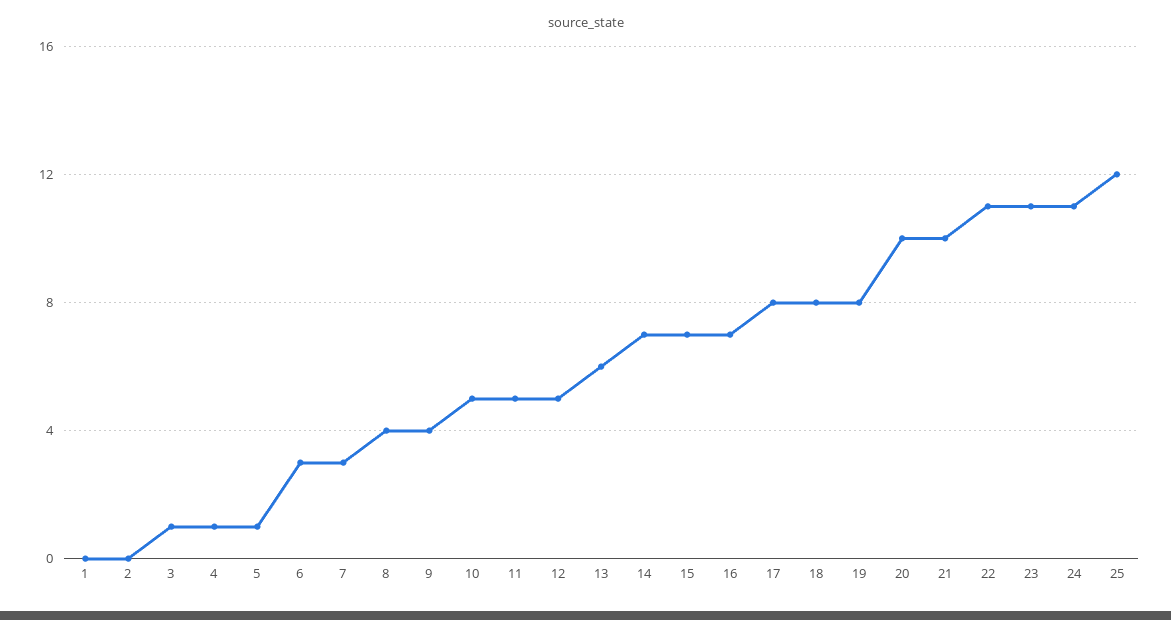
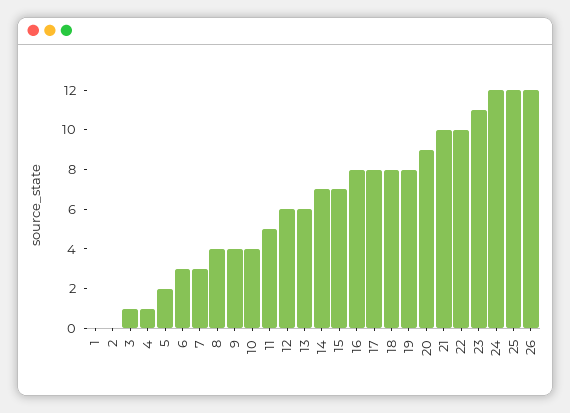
5: 1 -> 2
10: 5 -> 4
12: 5 -> 6
16: 7 -> 8
20: 10 -> 9
22: 11 -> 10
24: 11 -> 12
26: none -> 12

